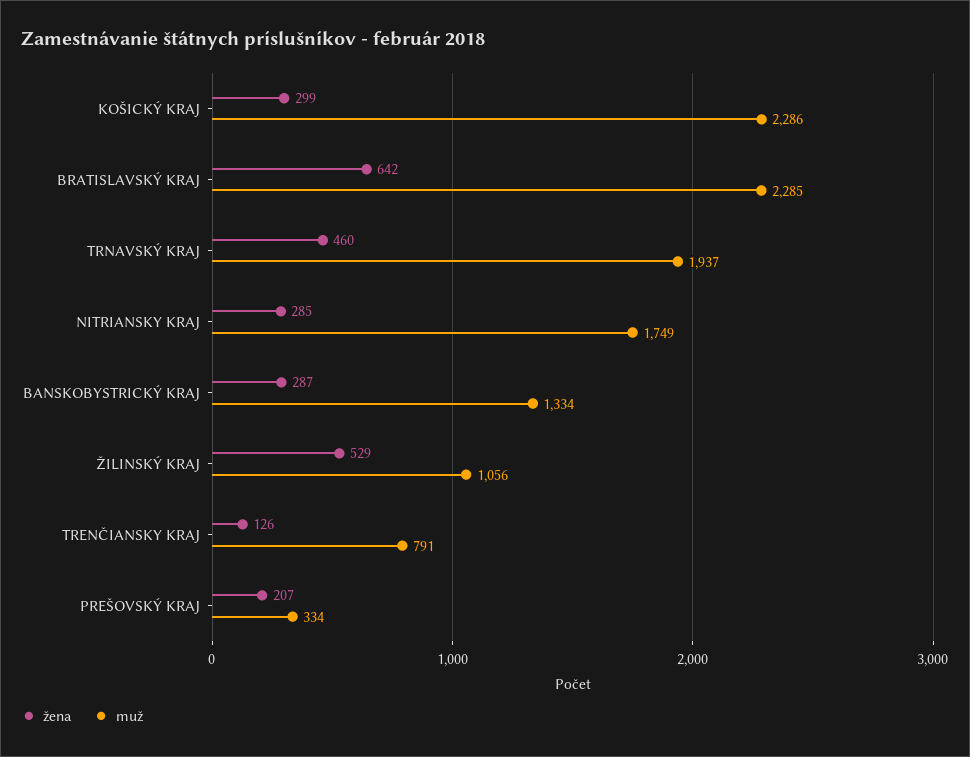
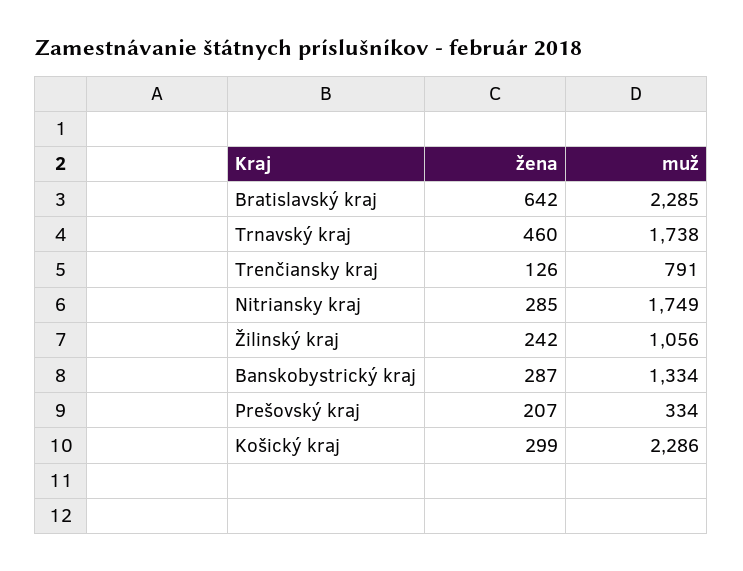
muž, TRNAVSKÝ KRAJ: 1937 -> 1738
žena, ŽILINSKÝ KRAJ: 529 -> 242

